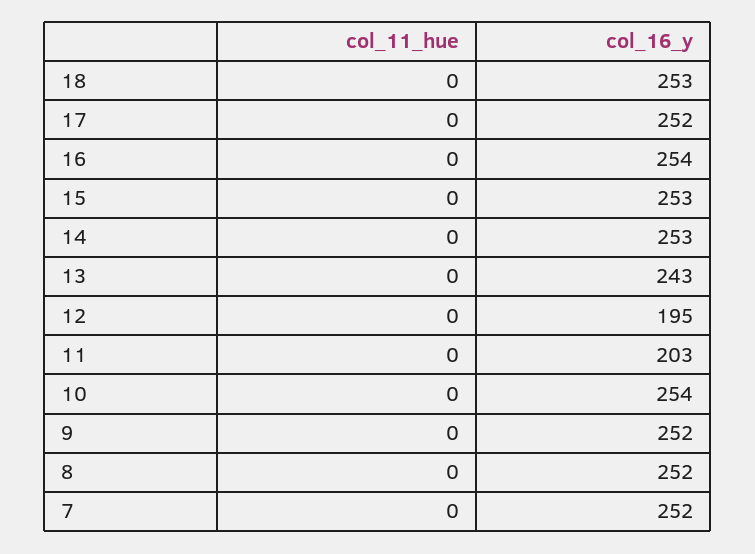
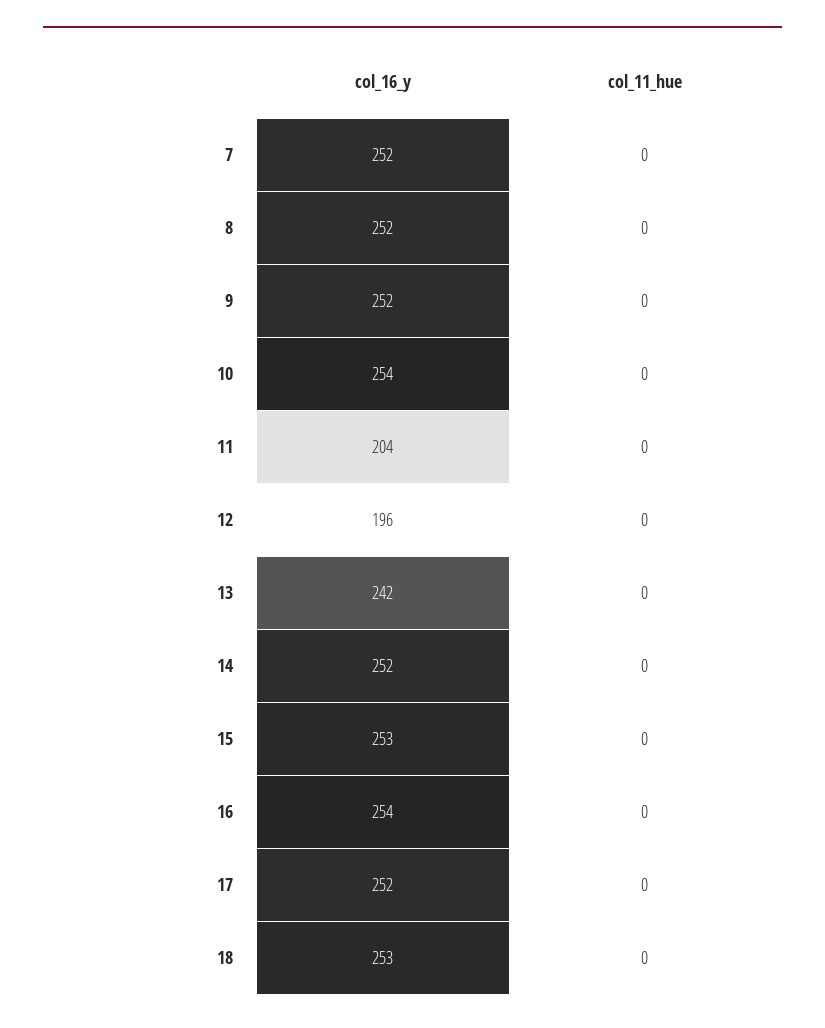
col_16_y, 14: 253 -> 252
col_16_y, 13: 243 -> 242
col_16_y, 12: 195 -> 196
col_16_y, 11: 203 -> 204

